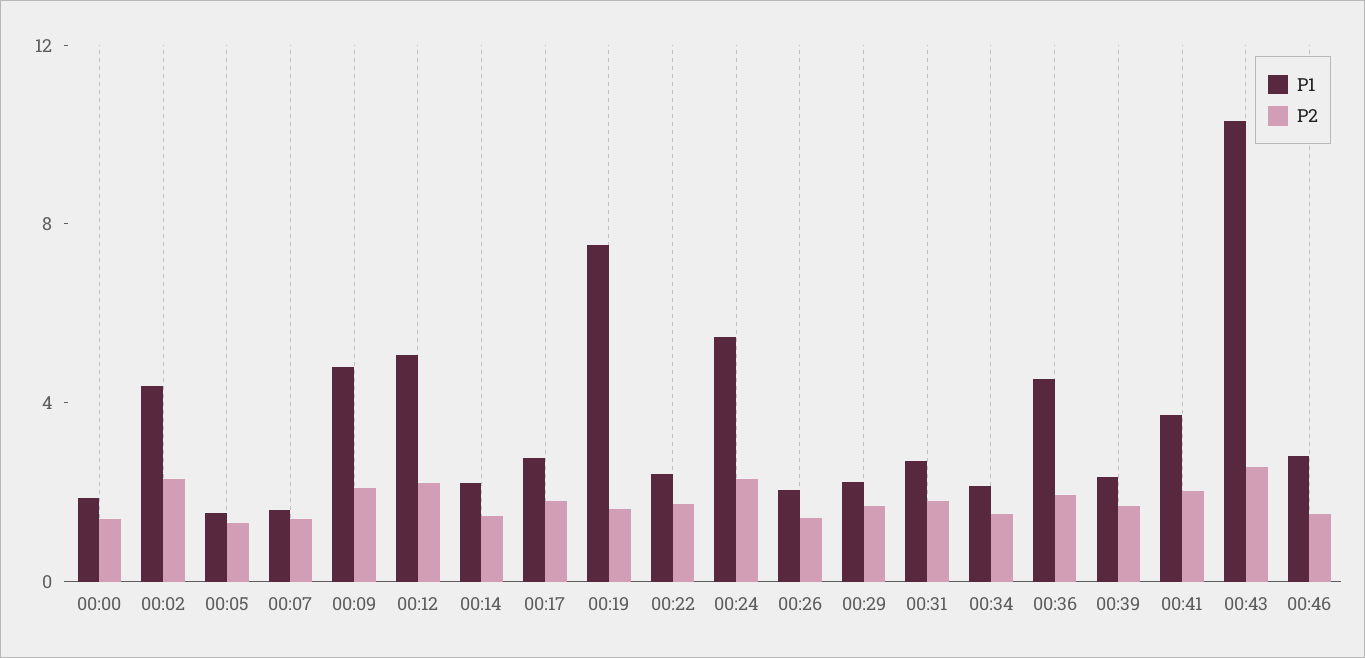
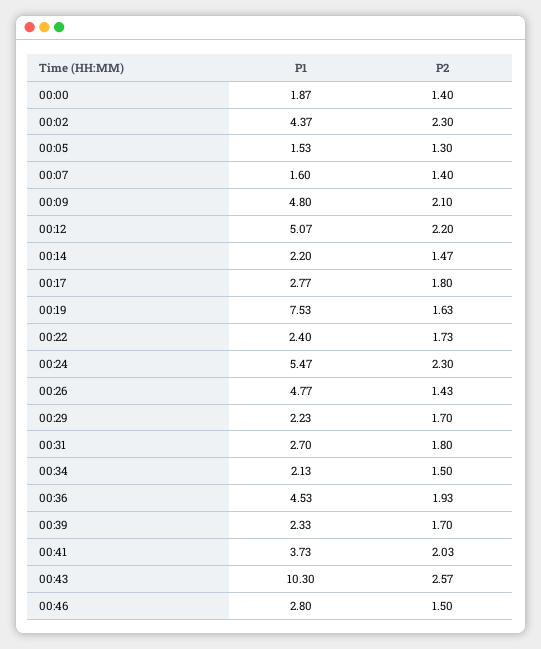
P1, 00:26: 2 -> 4.77

